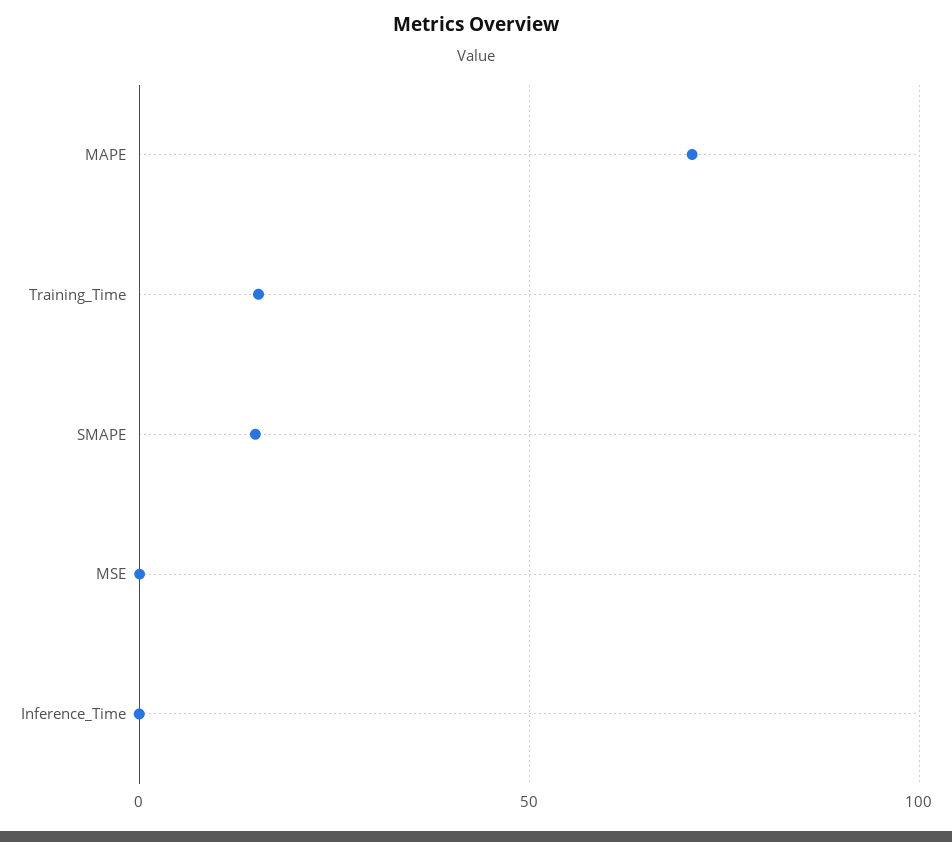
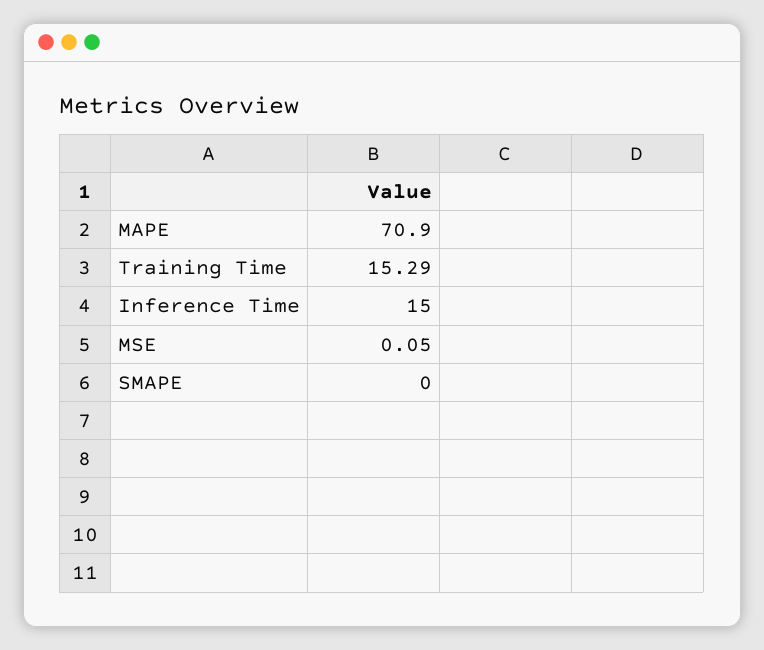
SMAPE: 15 -> 0
Inference_Time: 0 -> 15

